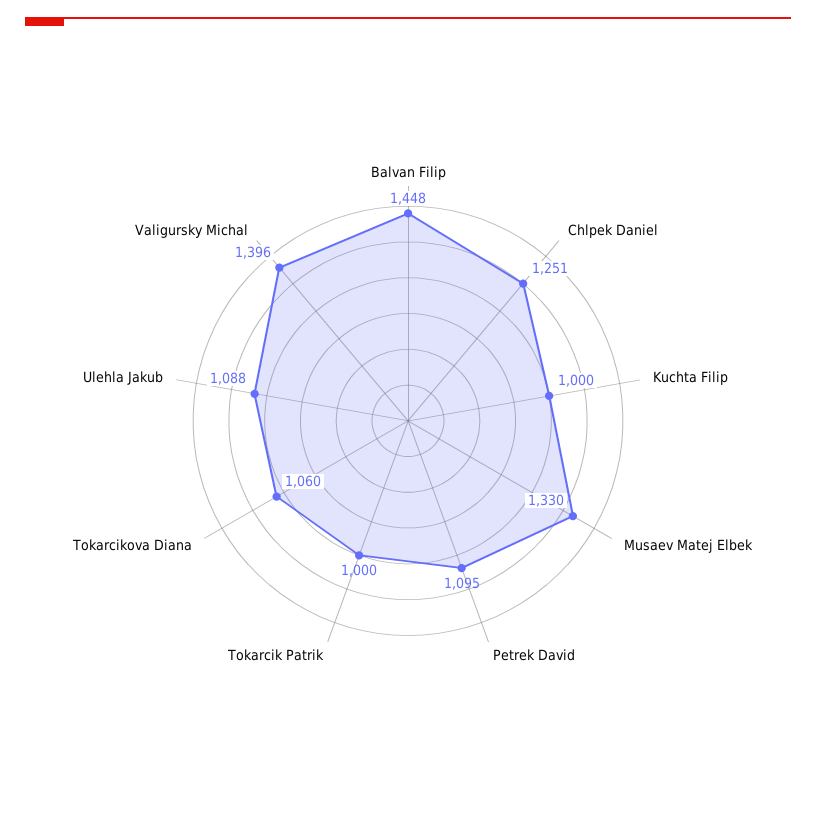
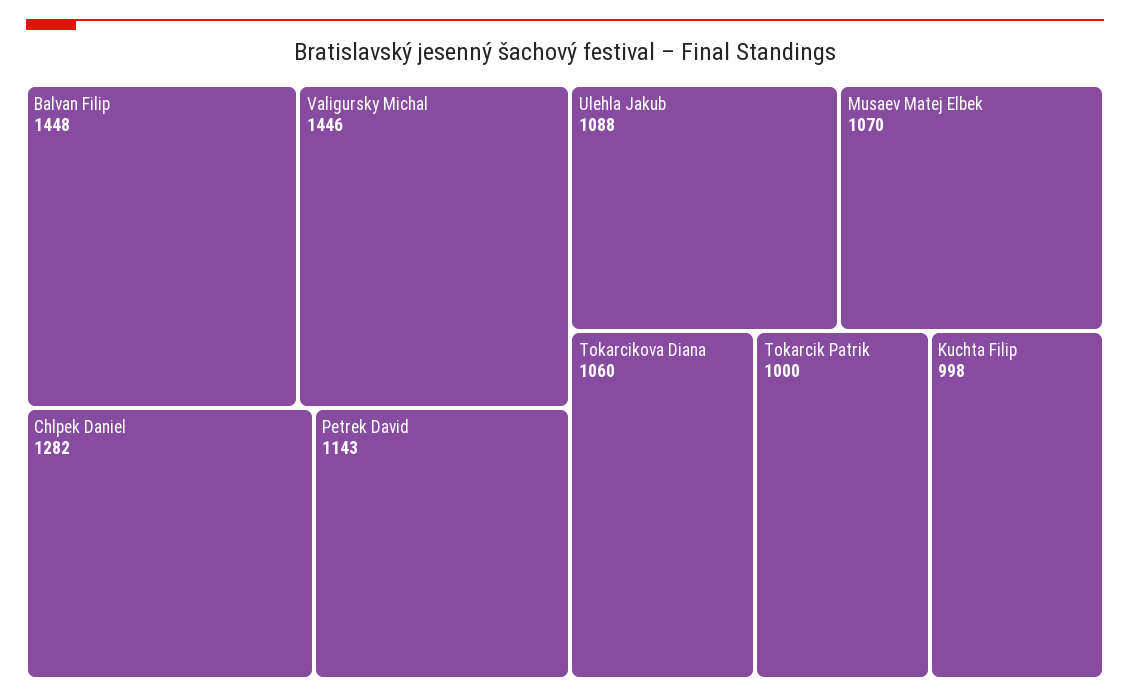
Chlpek Daniel: 1251 -> 1282
Kuchta Filip: 1000 -> 998
Musaev Matej Elbek: 1330 -> 1070
Petrek David: 1095 -> 1143
Valigursky Michal: 1396 -> 1446

